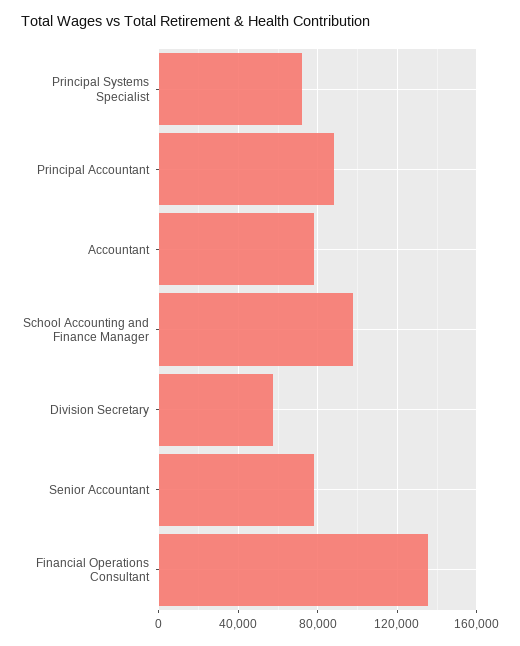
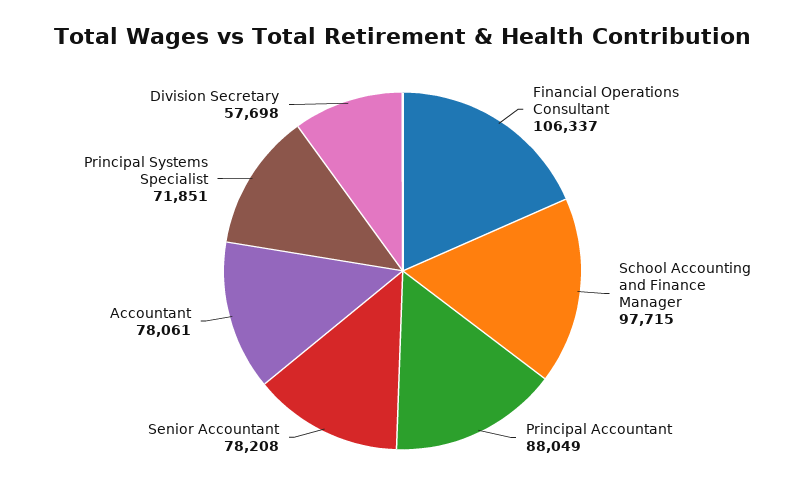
Financial Operations Consultant: 135000 -> 106337

